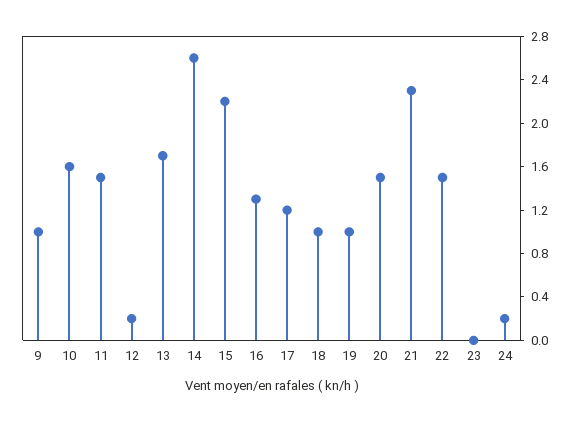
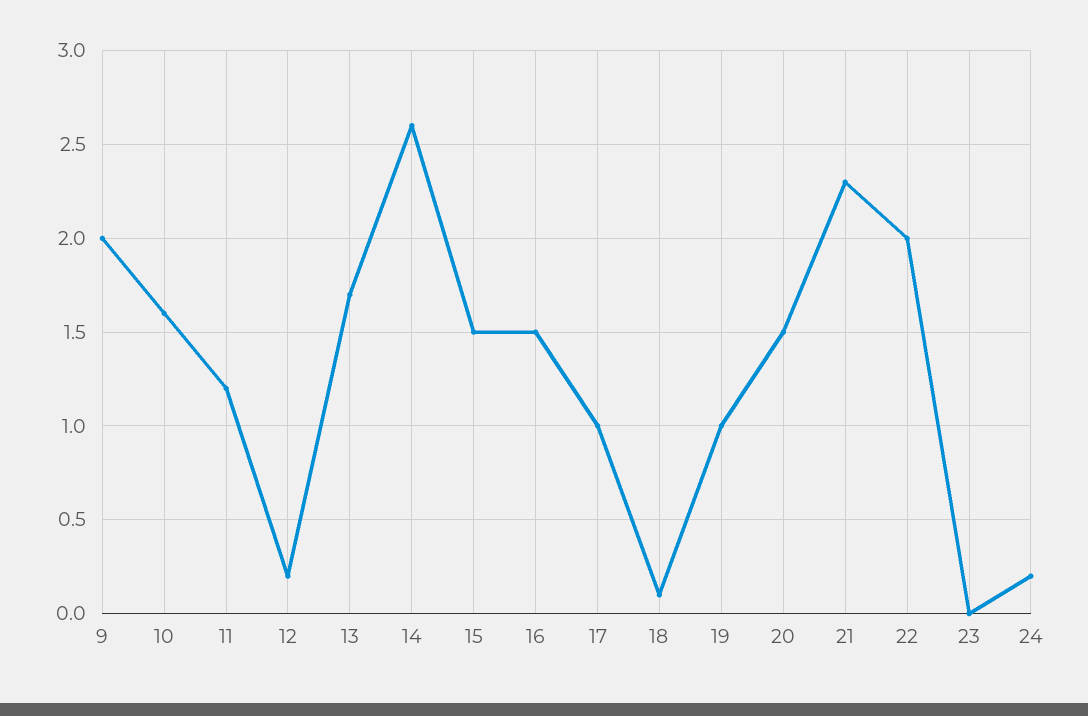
9: 1 -> 2
11: 1.5 -> 1.2
15: 2.2 -> 1.5
16: 1.3 -> 1.5
17: 1.2 -> 1
18: 1 -> 0.1
22: 1.5 -> 2

